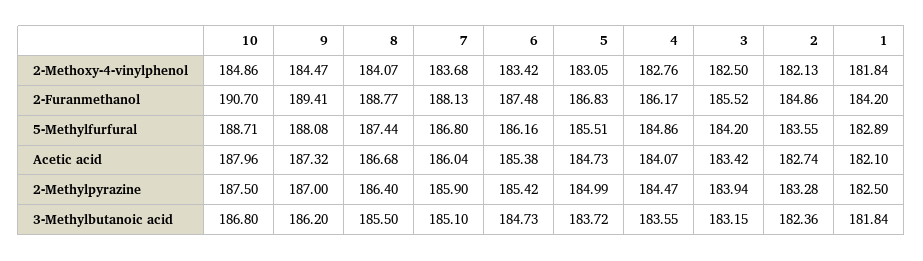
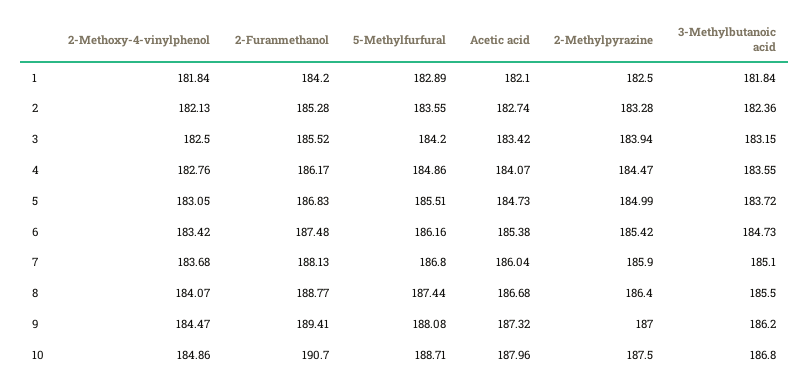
2, 2-Furanmethanol: 184.86 -> 185.28

